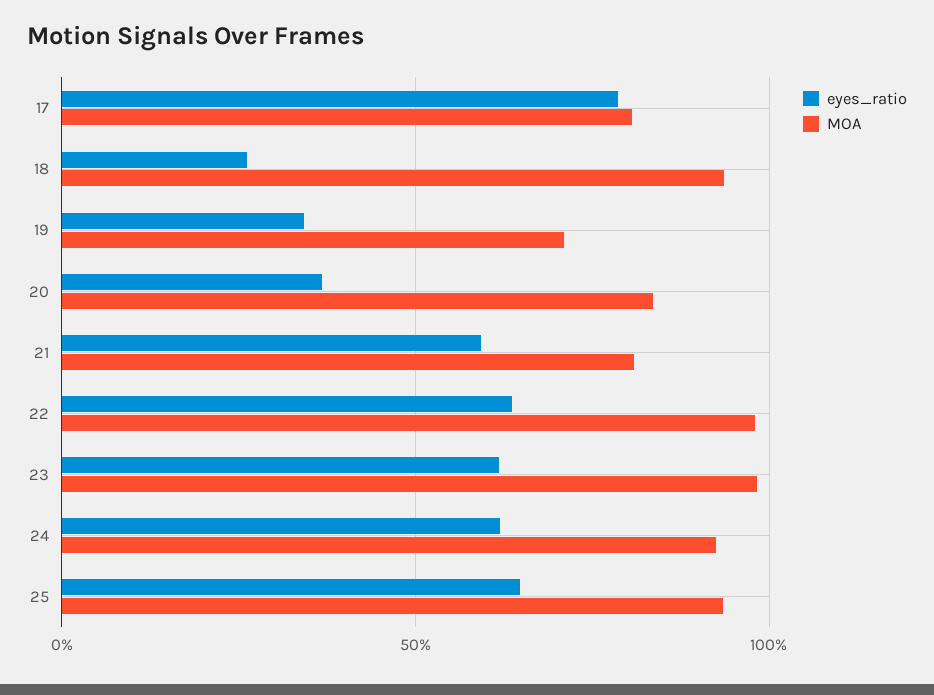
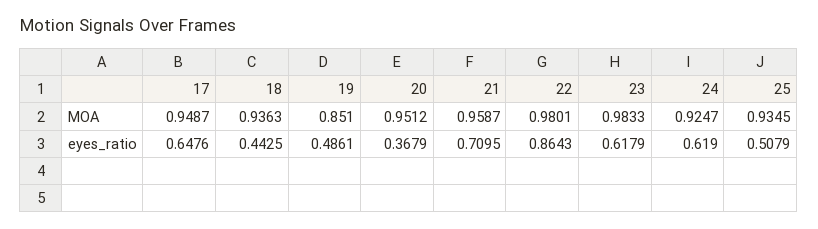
eyes_ratio, 17: 0.8 -> 0.6476
MOA, 17: 0.8 -> 0.9487
eyes_ratio, 18: 0.25 -> 0.4425
eyes_ratio, 19: 0.35 -> 0.4861
MOA, 19: 0.7 -> 0.851
MOA, 20: 0.85 -> 0.9512
eyes_ratio, 21: 0.6 -> 0.7095
MOA, 21: 0.8 -> 0.9587
eyes_ratio, 22: 0.65 -> 0.8643
eyes_ratio, 25: 0.65 -> 0.5079

